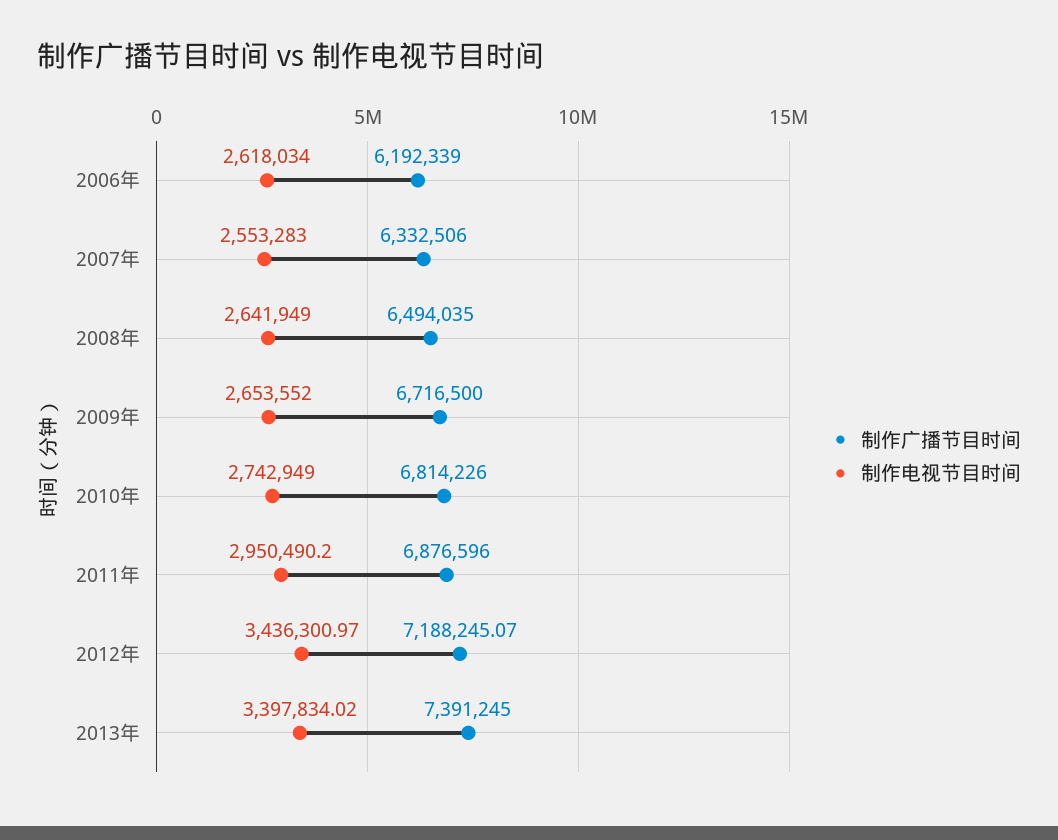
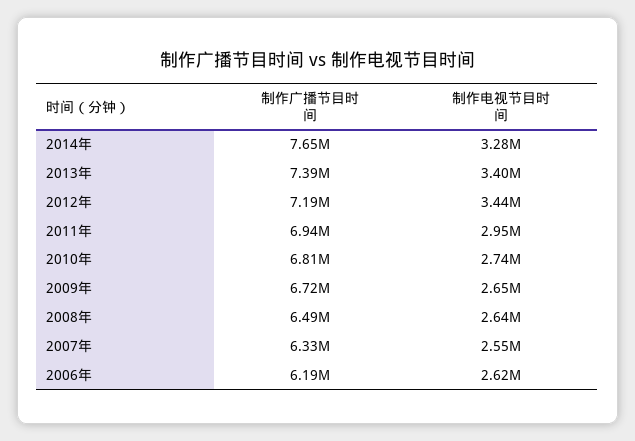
制作广播节目时间, 2011年: 6876596 -> 6940000
制作广播节目时间, 2014年: none -> 7650000
制作电视节目时间, 2014年: none -> 3280000

